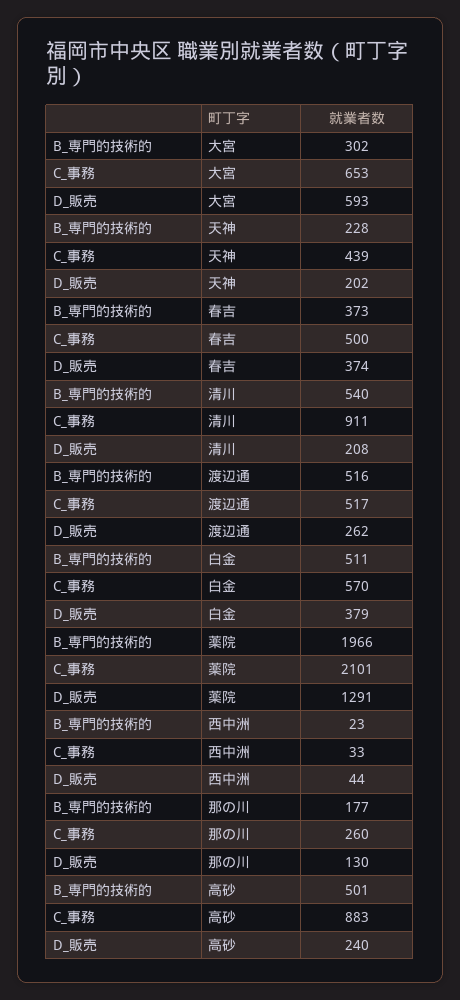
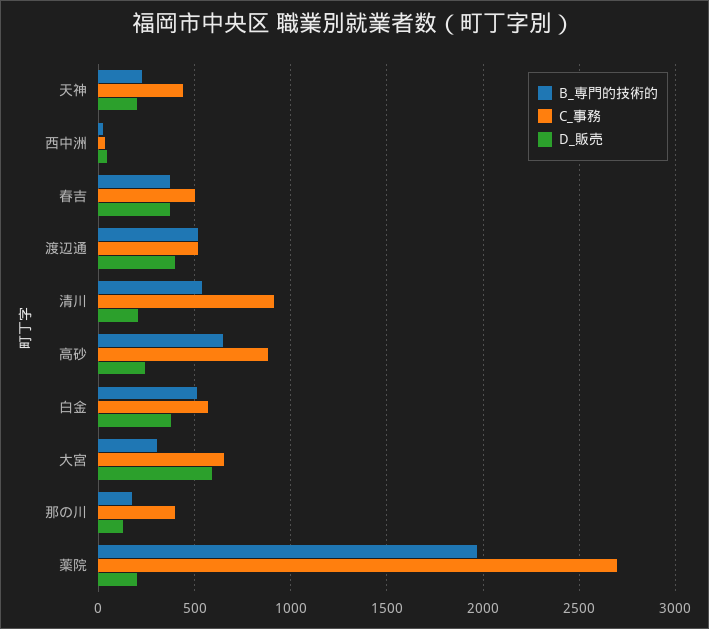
D_販売, 渡辺通: 262 -> 400
C_事務, 薬院: 2101 -> 2700
D_販売, 薬院: 1291 -> 200
C_事務, 那の川: 260 -> 400
B_専門的技術的, 高砂: 501 -> 650

